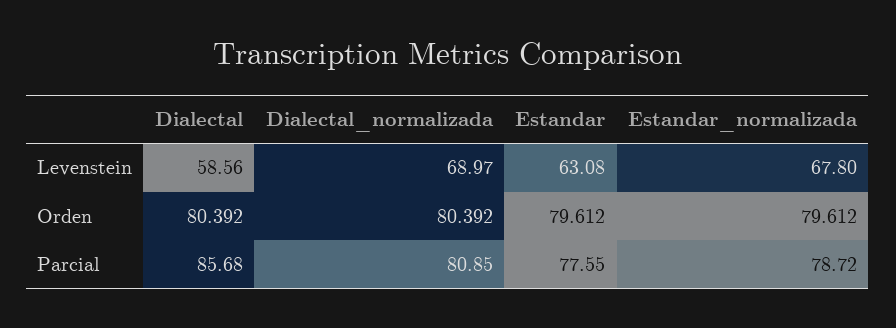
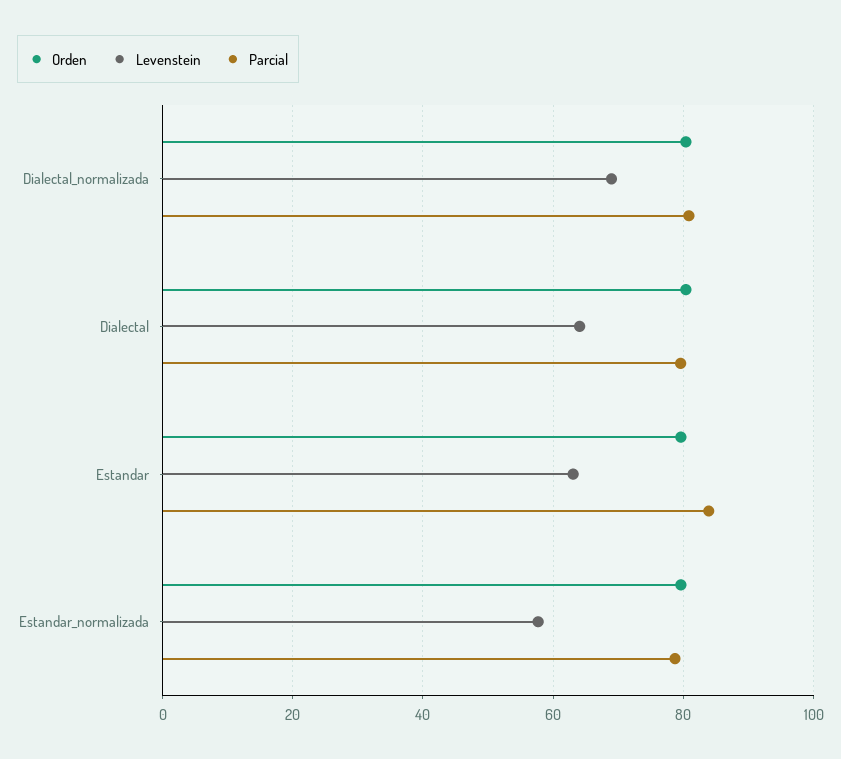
Levenstein, Dialectal: 58.56 -> 64
Levenstein, Estandar_normalizada: 67.8 -> 58
Parcial, Dialectal: 85.68 -> 80
Parcial, Estandar: 77.55 -> 84

